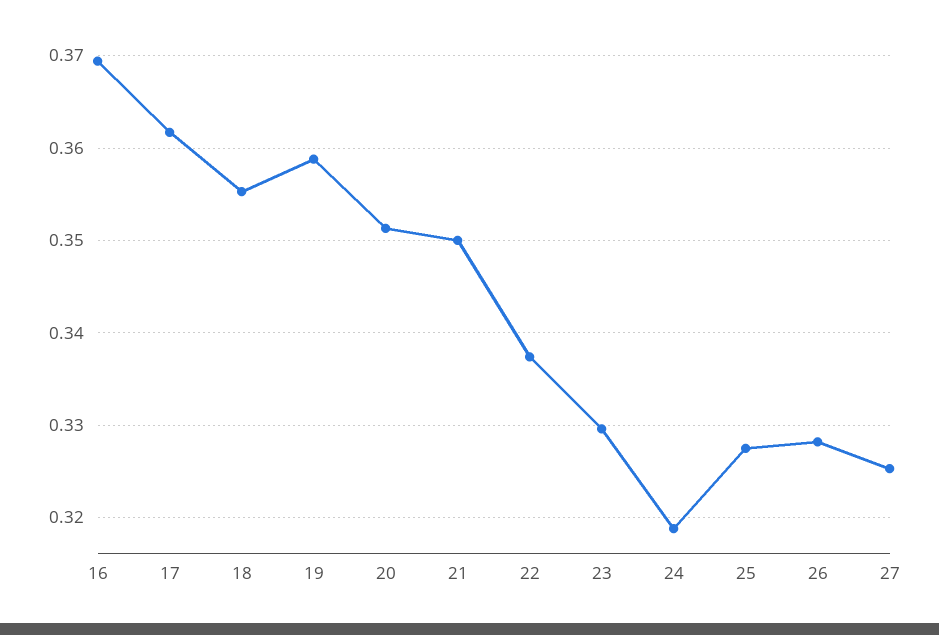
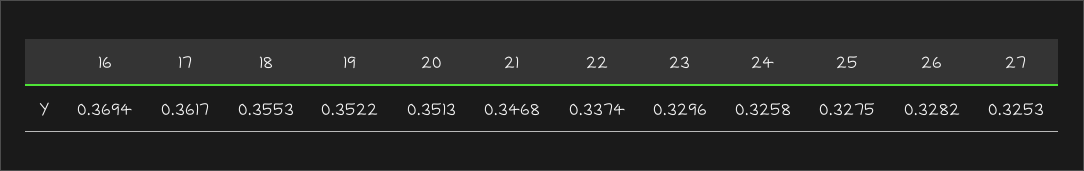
19: 0.359 -> 0.3522
21: 0.35 -> 0.3468
24: 0.319 -> 0.3258

